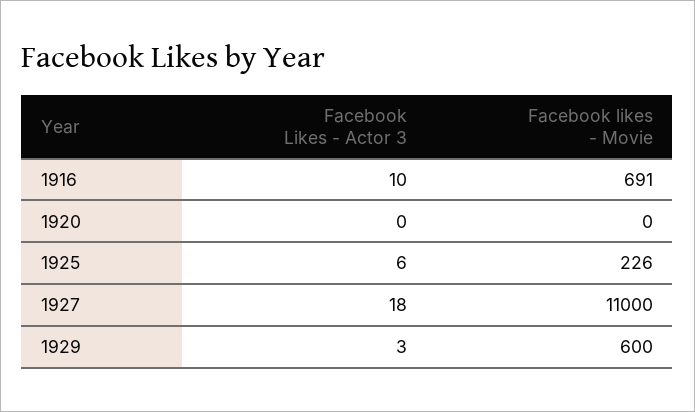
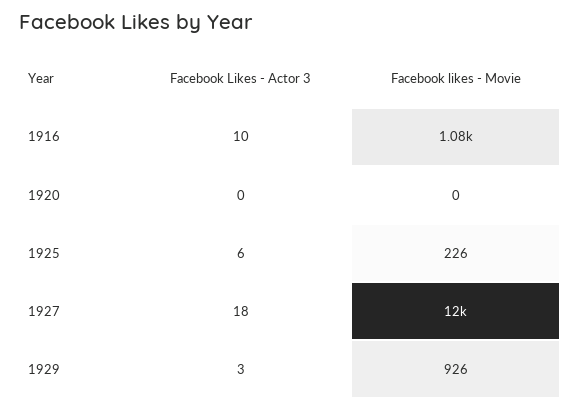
Facebook likes - Movie, 1916: 691 -> 1080
Facebook likes - Movie, 1927: 11000 -> 12000
Facebook likes - Movie, 1929: 600 -> 926

